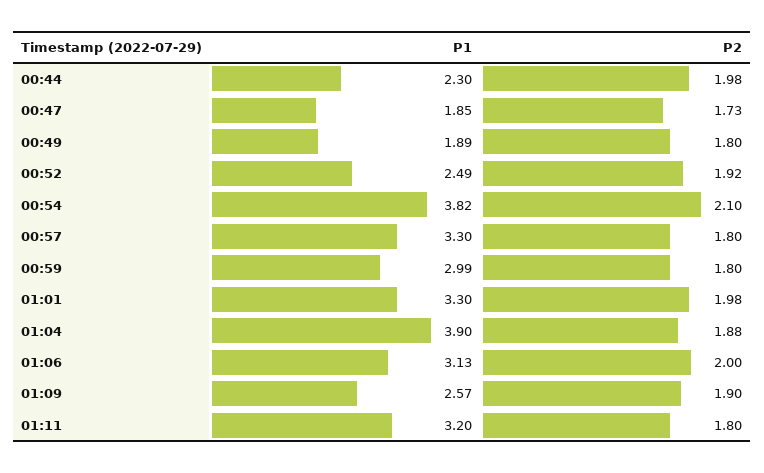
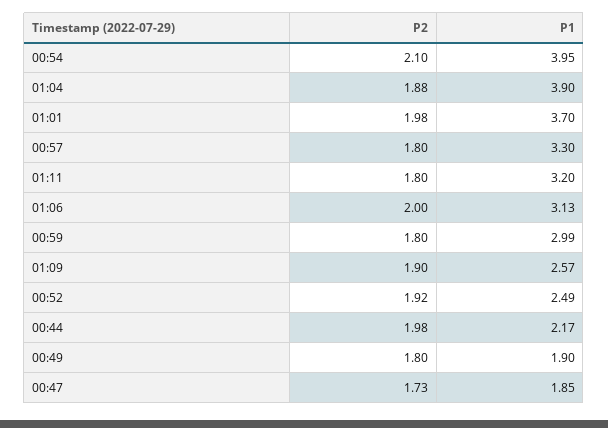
P1, 00:44: 2.3 -> 2.17
P1, 00:49: 1.89 -> 1.9
P1, 00:54: 3.82 -> 3.95
P1, 01:01: 3.3 -> 3.7

